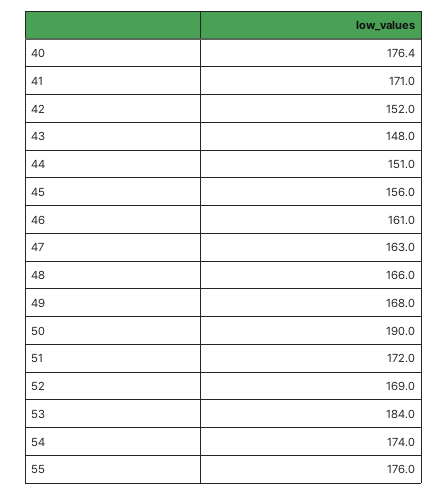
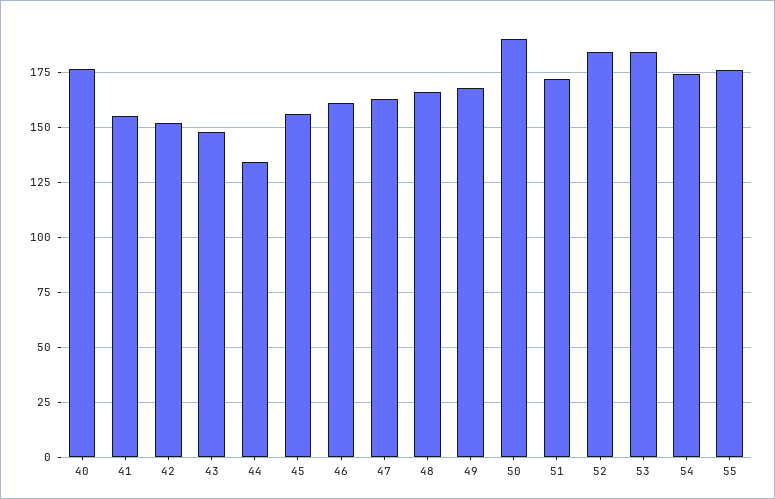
41: 171 -> 155
44: 151 -> 135
52: 169 -> 185

